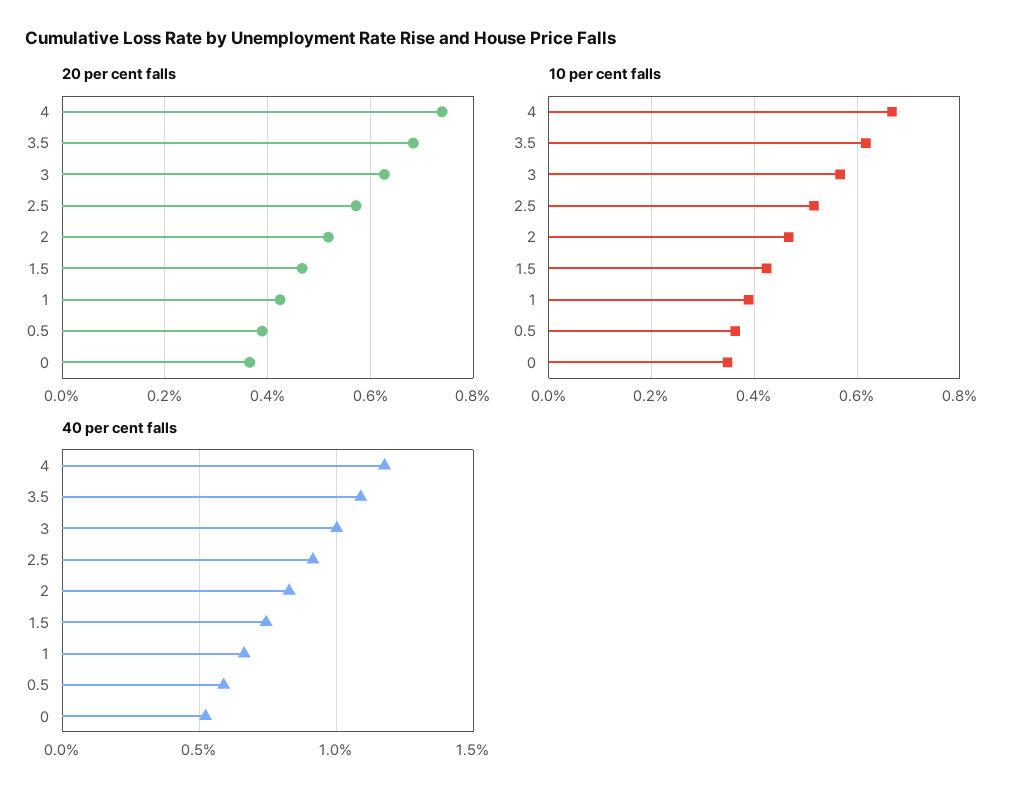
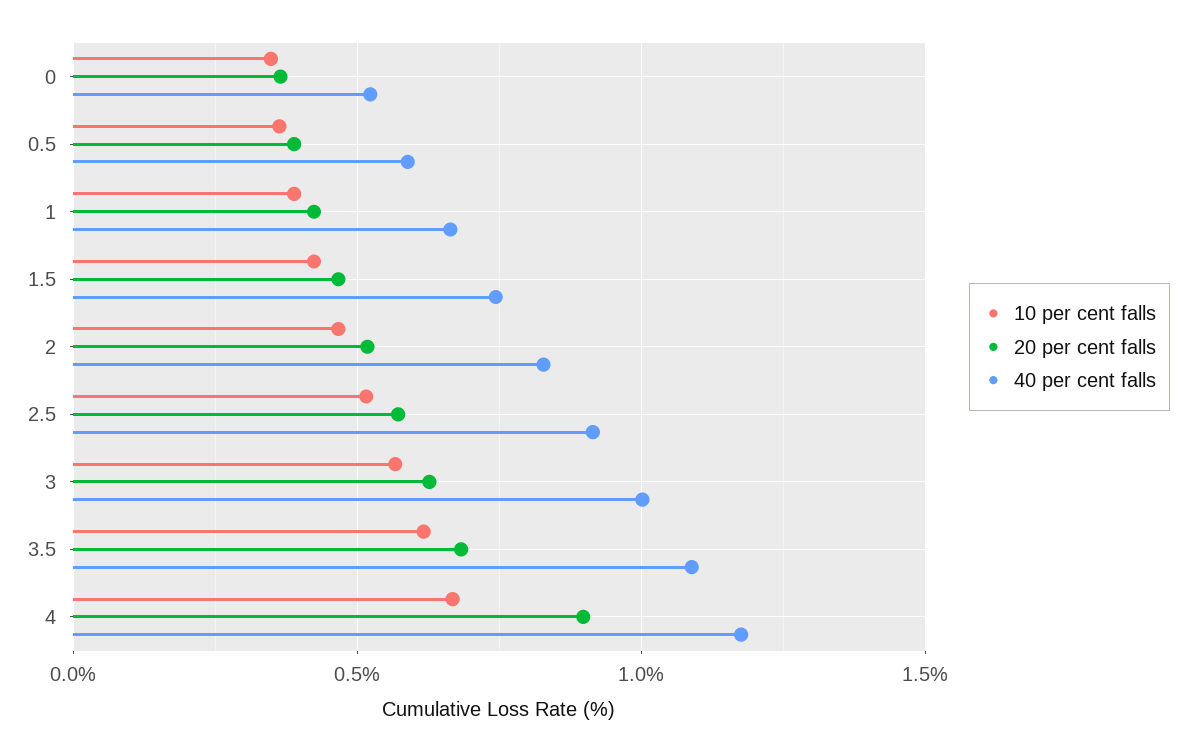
20 per cent falls, 4: 0.74 -> 0.9

